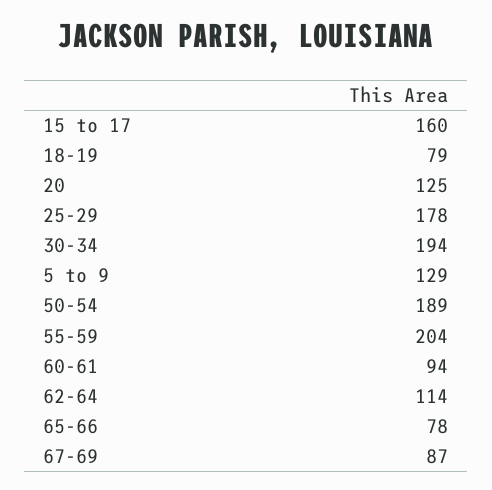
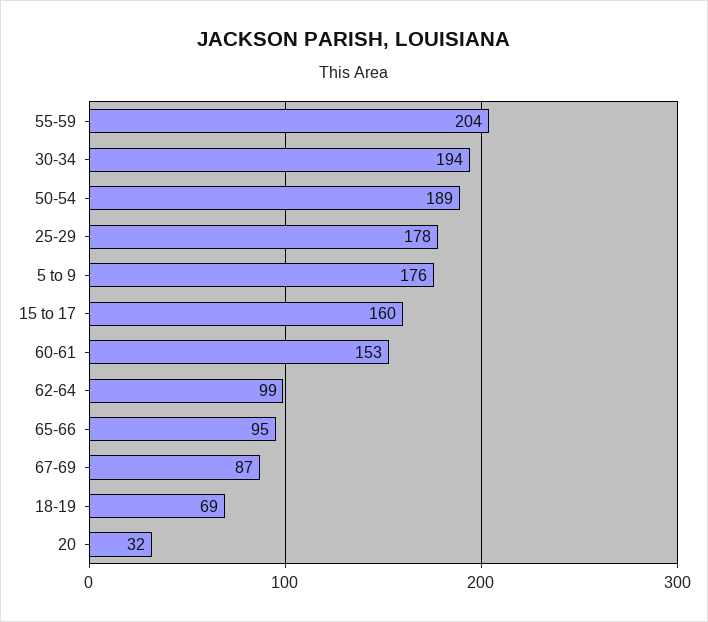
18-19: 79 -> 69
20: 125 -> 32
5 to 9: 129 -> 176
60-61: 94 -> 153
62-64: 114 -> 99
65-66: 78 -> 95

